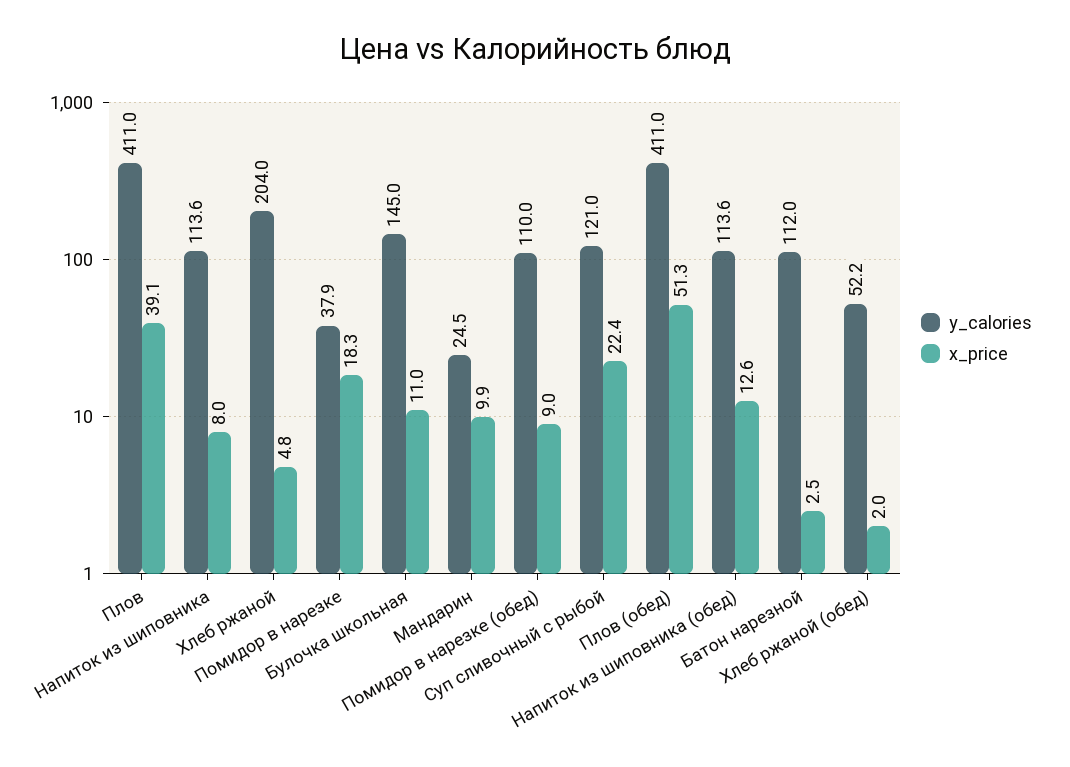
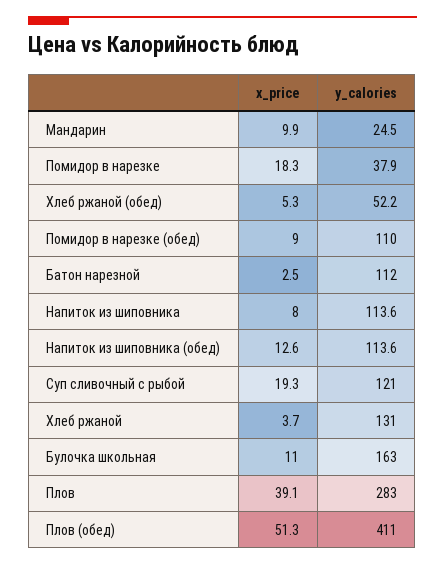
y_calories, Плов: 411 -> 283
y_calories, Хлеб ржаной: 204 -> 131
x_price, Хлеб ржаной: 4.8 -> 3.7
y_calories, Булочка школьная: 145 -> 163
x_price, Суп сливочный с рыбой: 22.4 -> 19.3
x_price, Хлеб ржаной (обед): 2 -> 5.3

